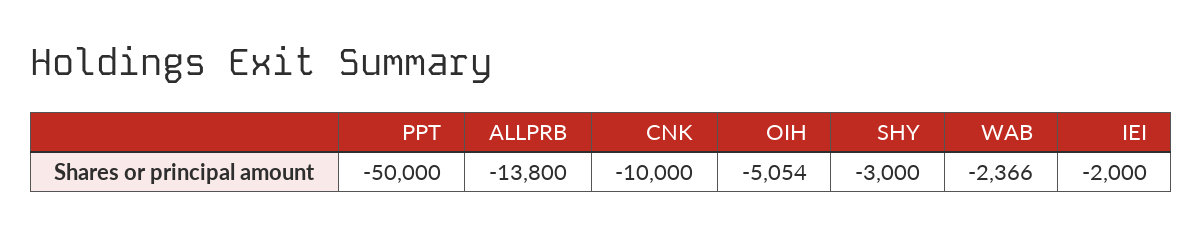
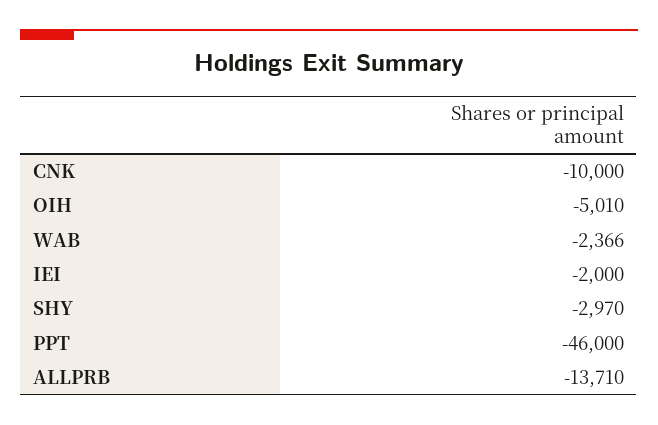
PPT: -50000 -> -46000
ALLPRB: -13800 -> -13710
OIH: -5054 -> -5010
SHY: -3000 -> -2970

